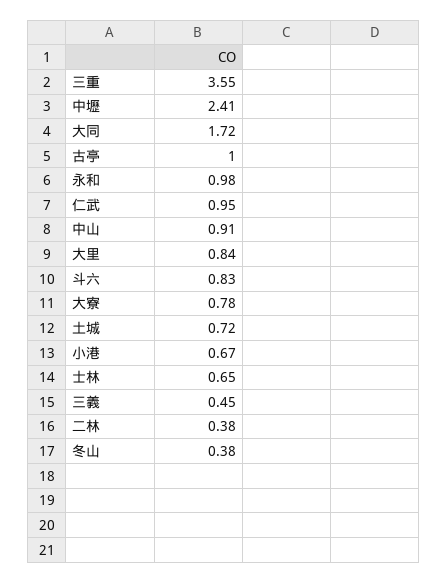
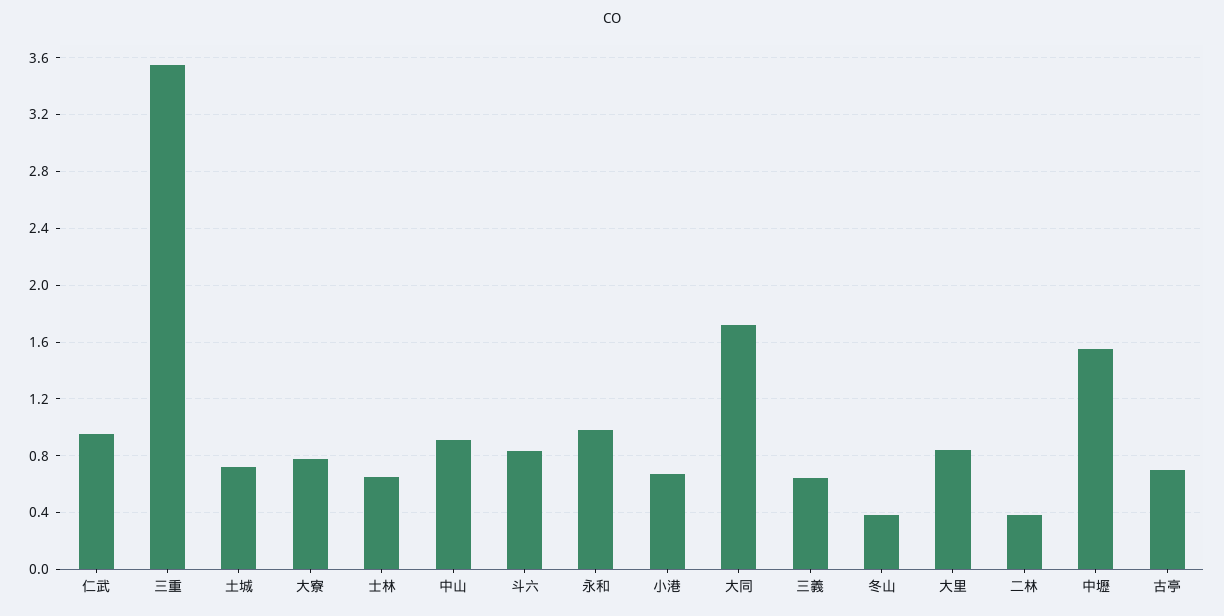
中壢: 2.41 -> 1.55
古亭: 1 -> 0.7
三義: 0.45 -> 0.65

